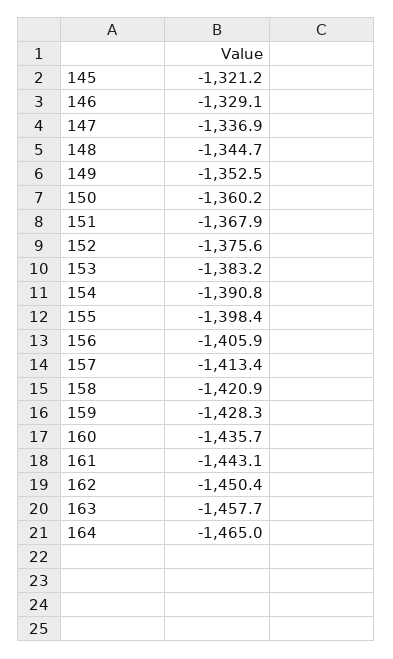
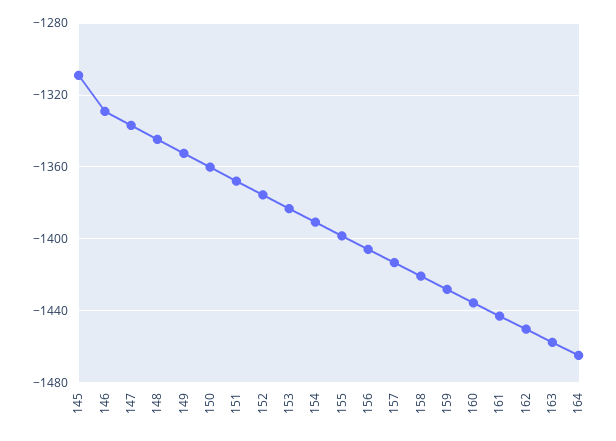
145: -1321.2 -> -1310

